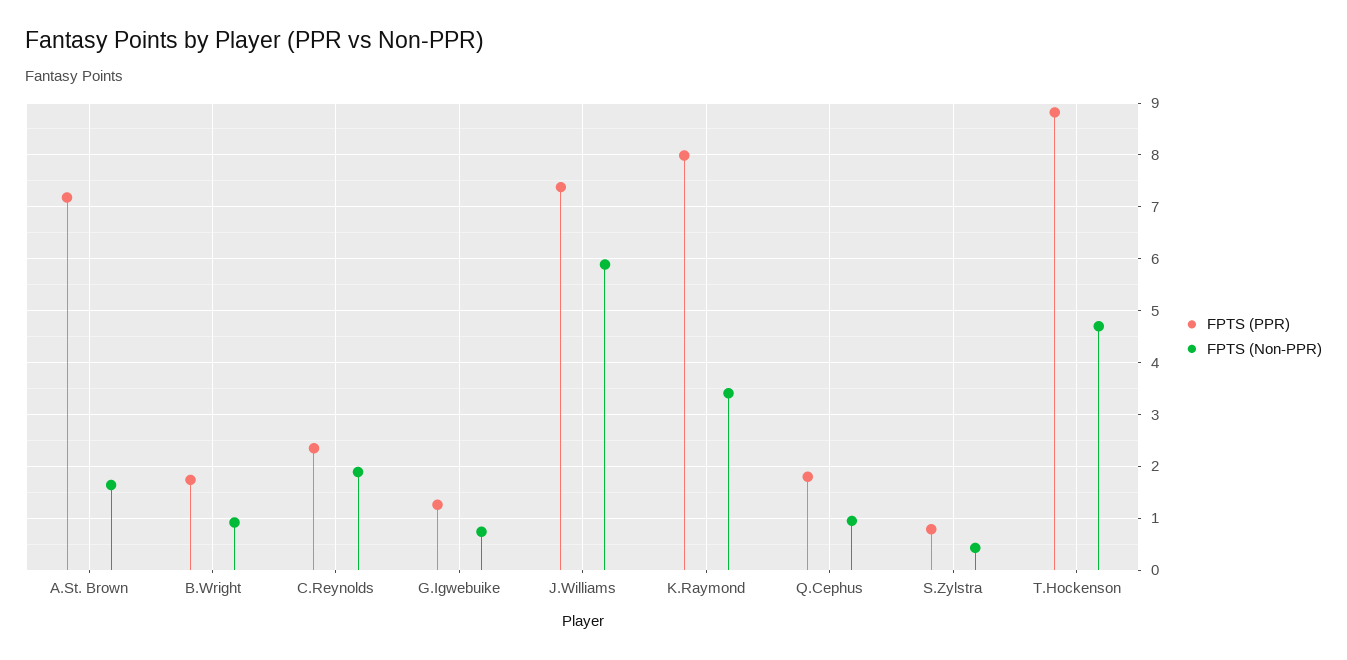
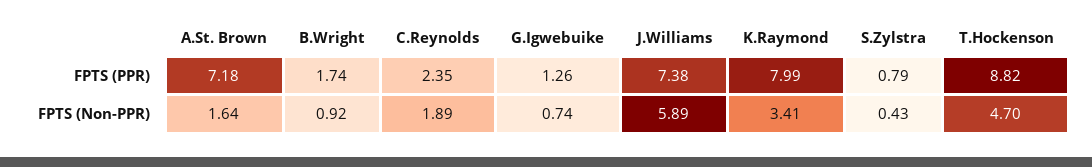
FPTS (PPR), Q.Cephus: 1.8 -> none
FPTS (Non-PPR), Q.Cephus: 1 -> none

